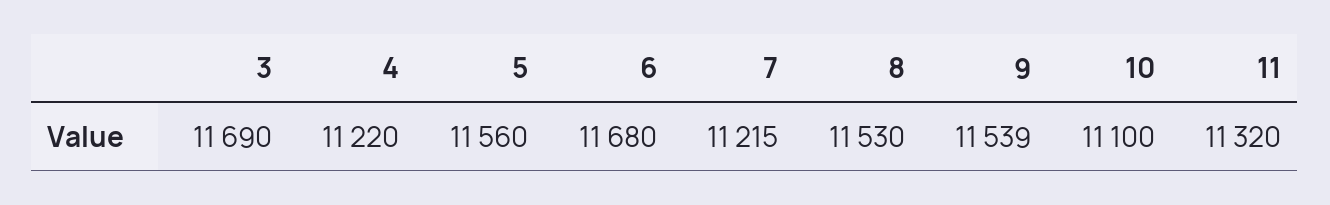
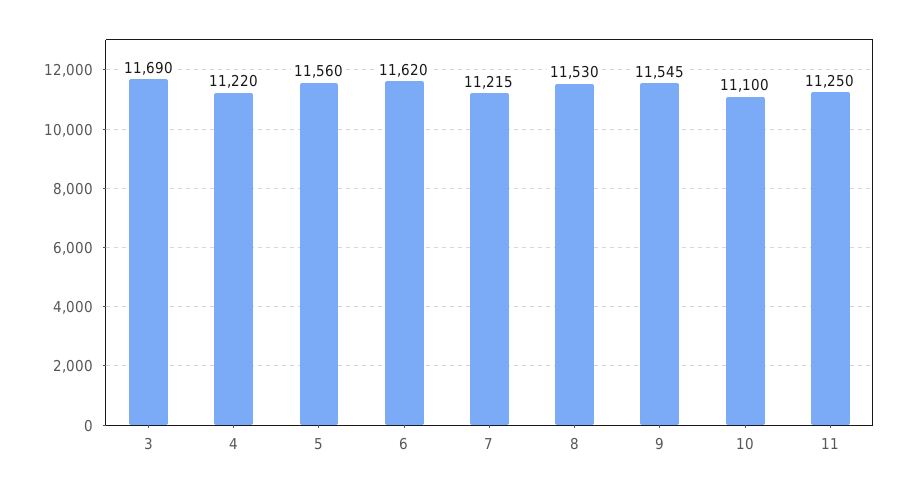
6: 11680 -> 11620
9: 11539 -> 11545
11: 11320 -> 11250

